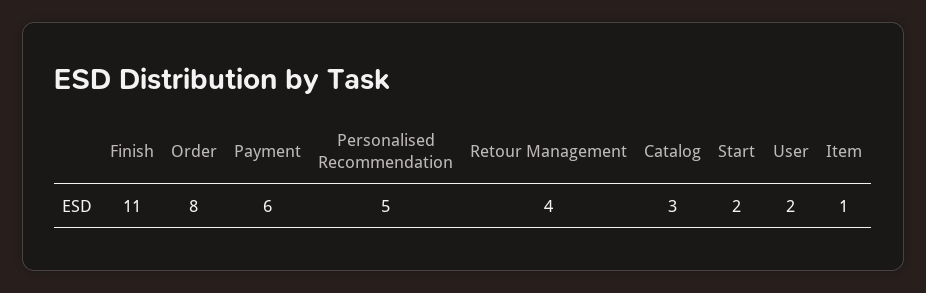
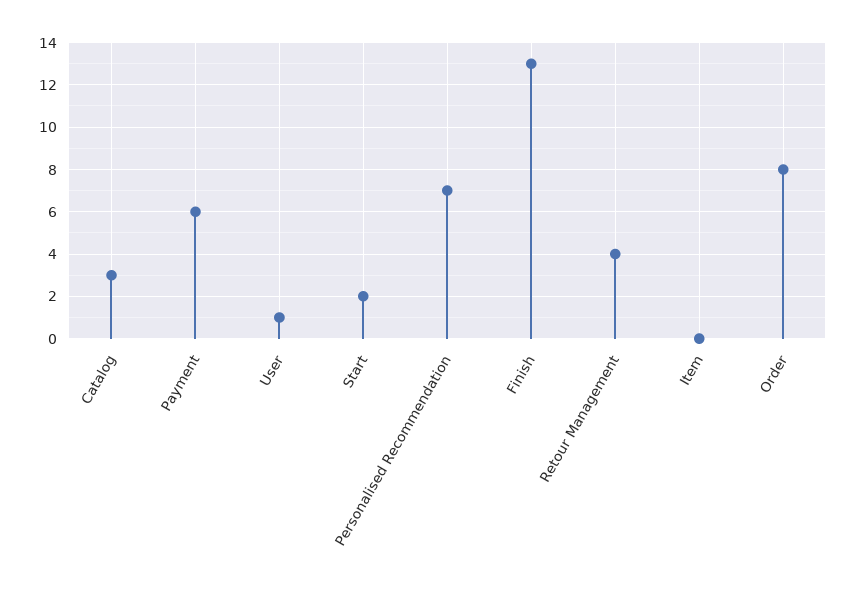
Finish: 11 -> 13
Personalised Recommendation: 5 -> 7
User: 2 -> 1
Item: 1 -> 0

